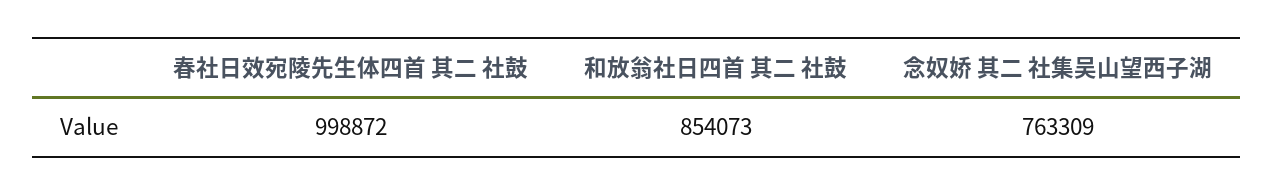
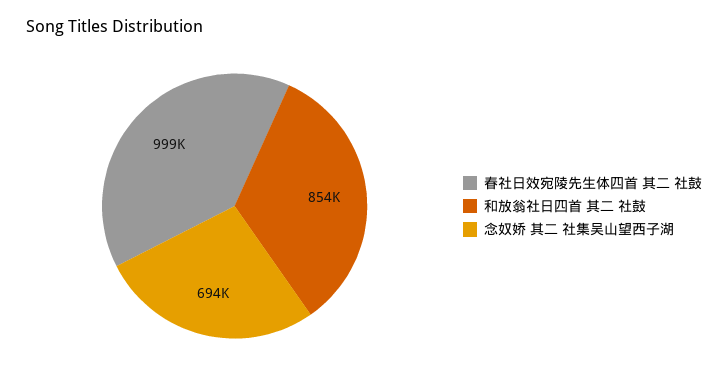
念奴娇 其二 社集吴山望西子湖: 763309 -> 694000

